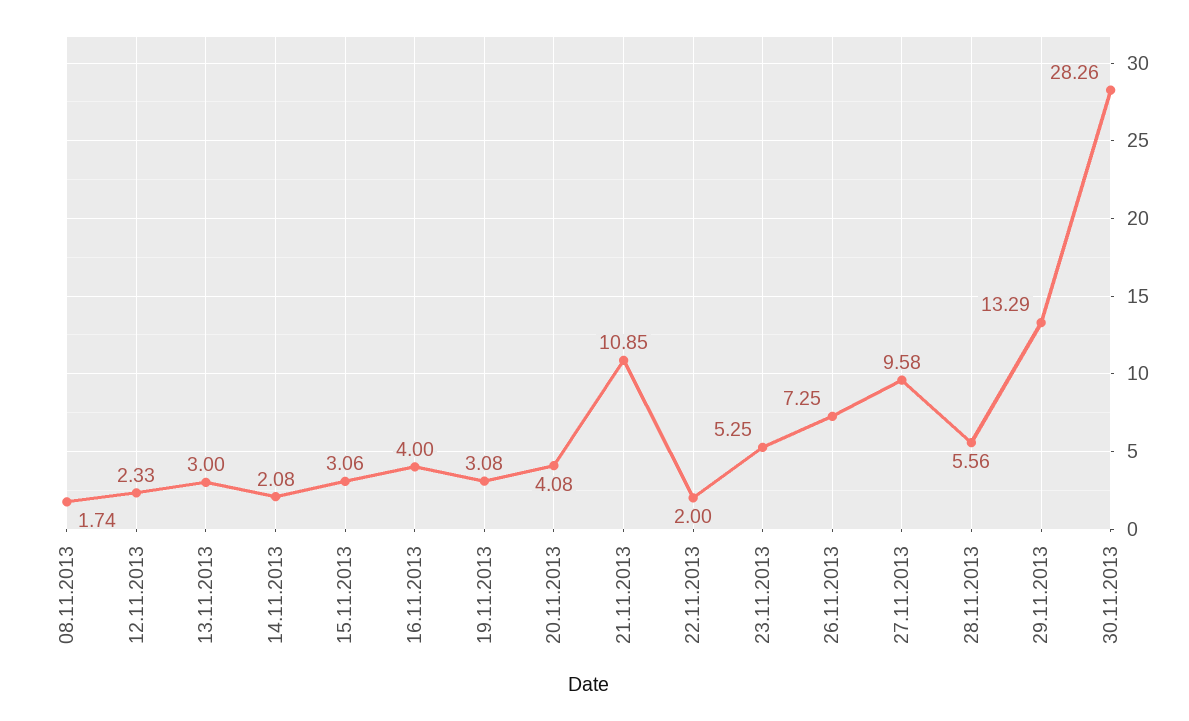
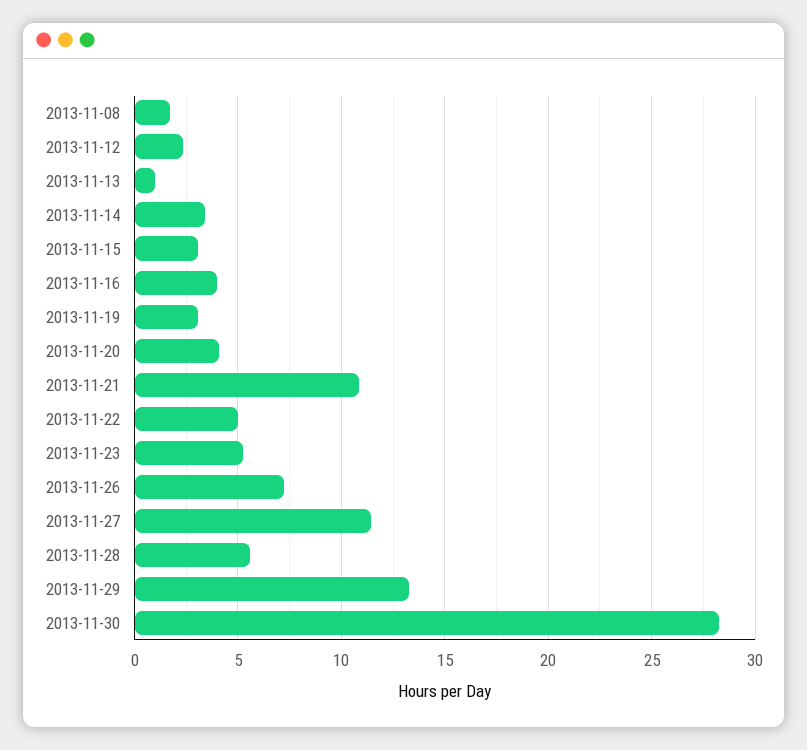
13.11.2013: 3 -> 1
14.11.2013: 2.08 -> 3.5
22.11.2013: 2 -> 5
27.11.2013: 9.58 -> 11.5

